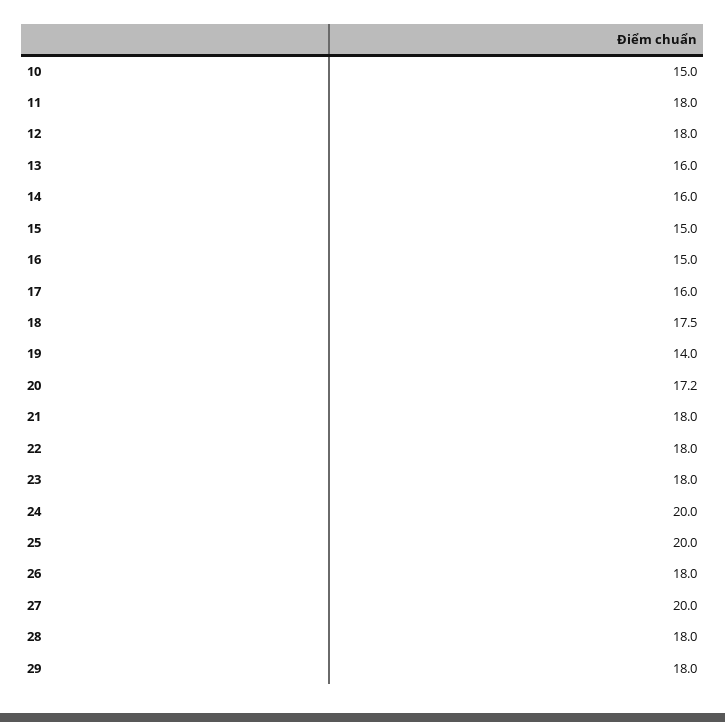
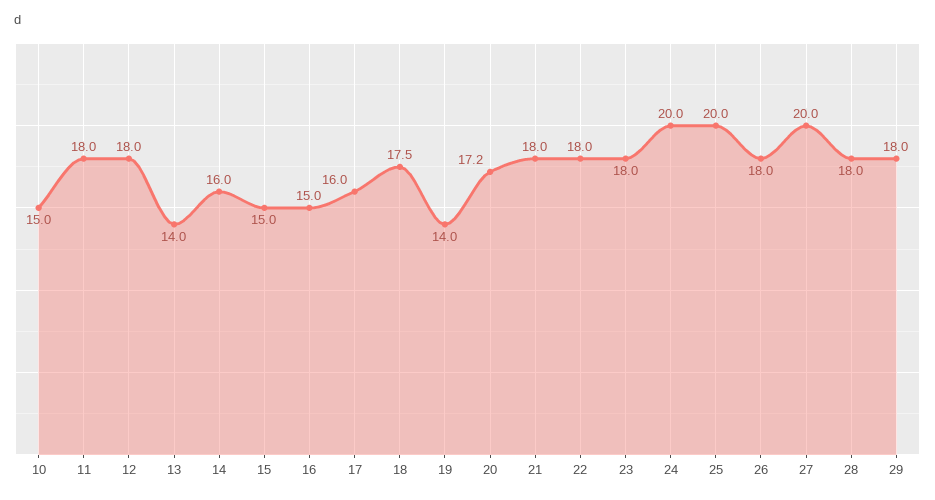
13: 16 -> 14

